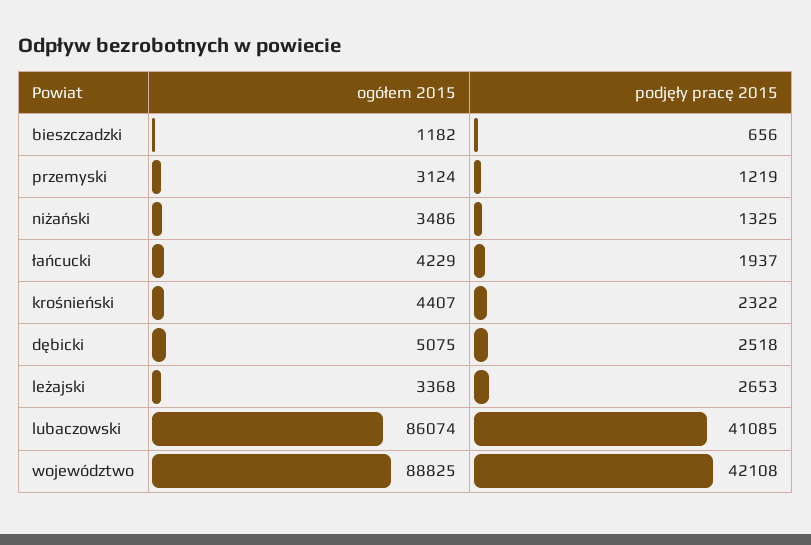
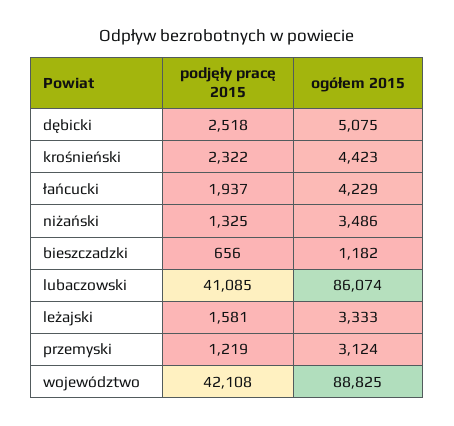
ogółem 2015, krośnieński: 4407 -> 4423
ogółem 2015, leżajski: 3368 -> 3333
podjęły pracę 2015, leżajski: 2653 -> 1581

